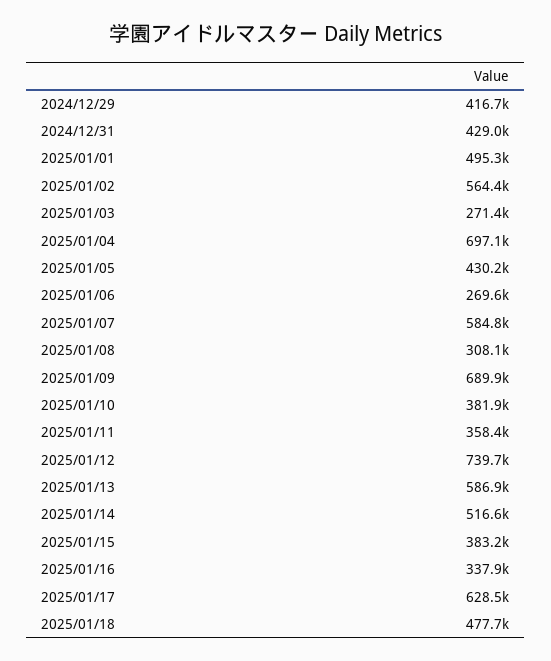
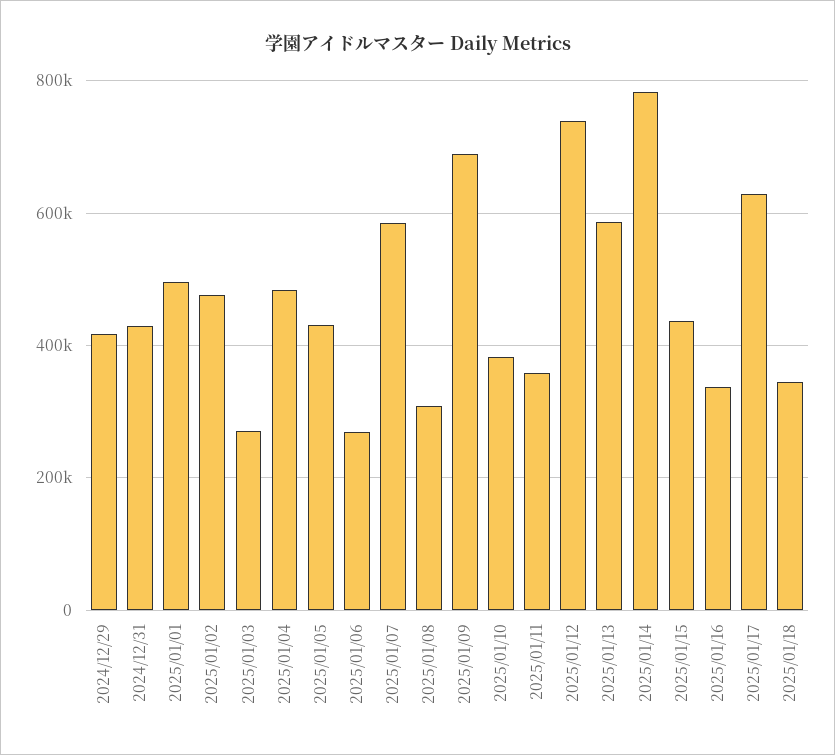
2025/01/02: 564400 -> 480000
2025/01/04: 697100 -> 480000
2025/01/14: 516600 -> 780000
2025/01/15: 383200 -> 440000
2025/01/18: 477700 -> 340000

